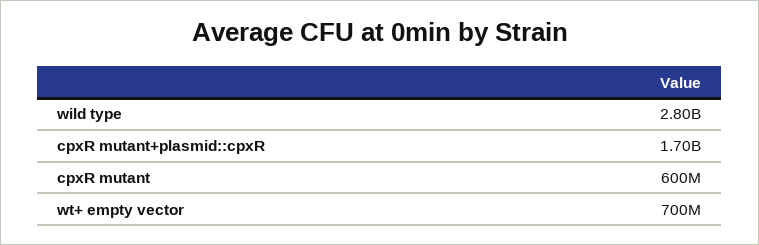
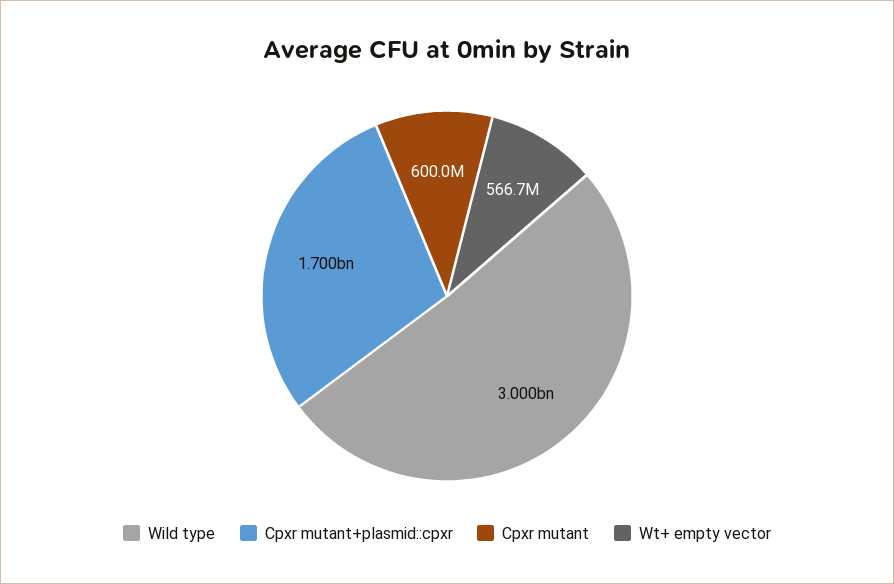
wild type: 2800000000 -> 3000000000
wt+ empty vector: 700000000 -> 566700000

